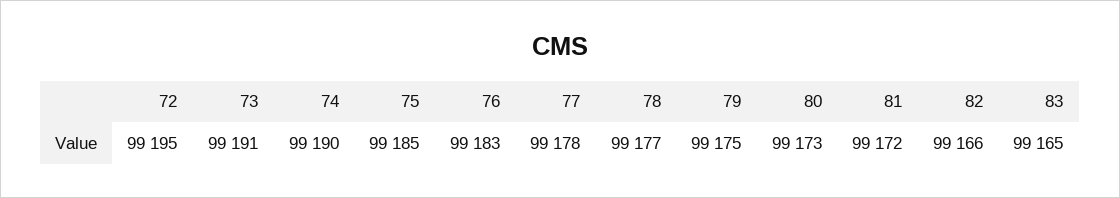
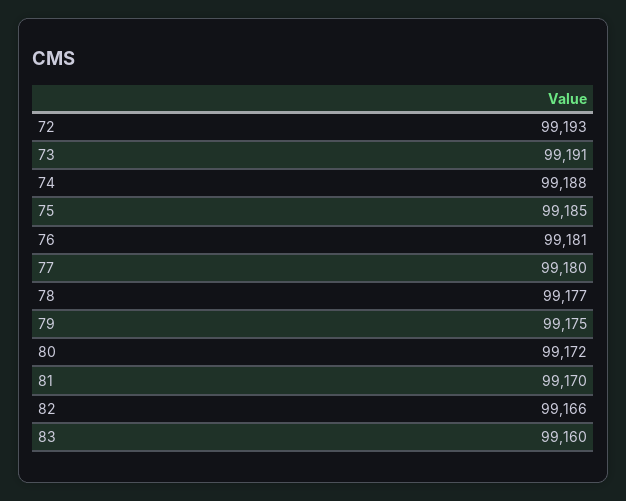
72: 99195 -> 99193
74: 99190 -> 99188
76: 99183 -> 99181
77: 99178 -> 99180
80: 99173 -> 99172
81: 99172 -> 99170
83: 99165 -> 99160

